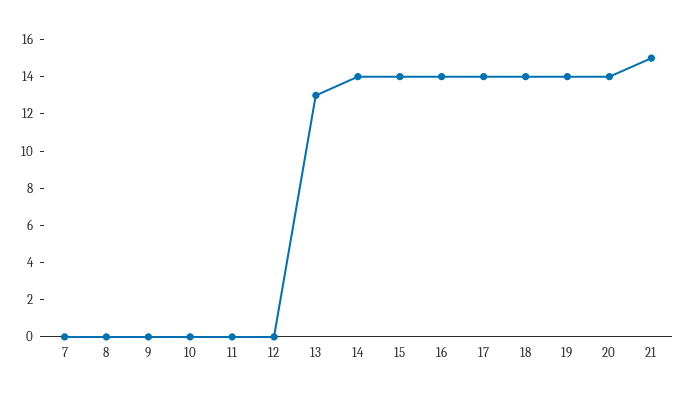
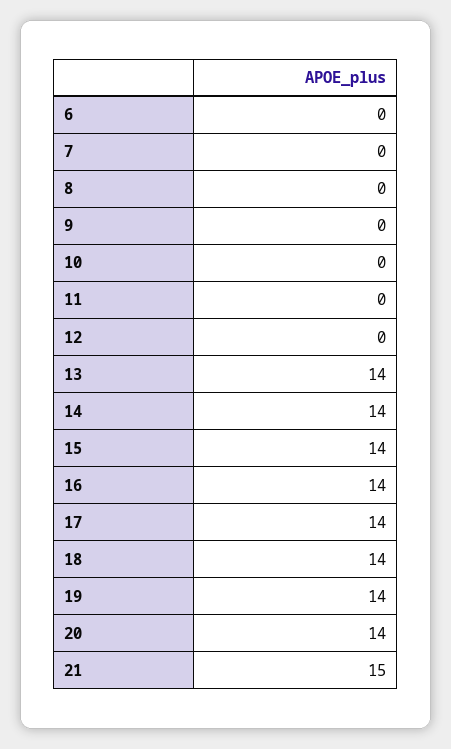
13: 13 -> 14
6: none -> 0

